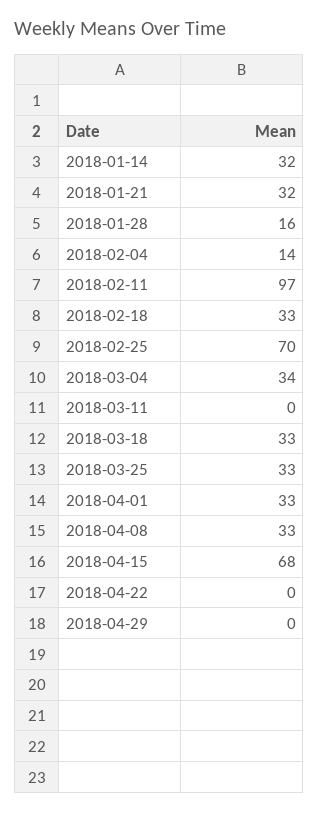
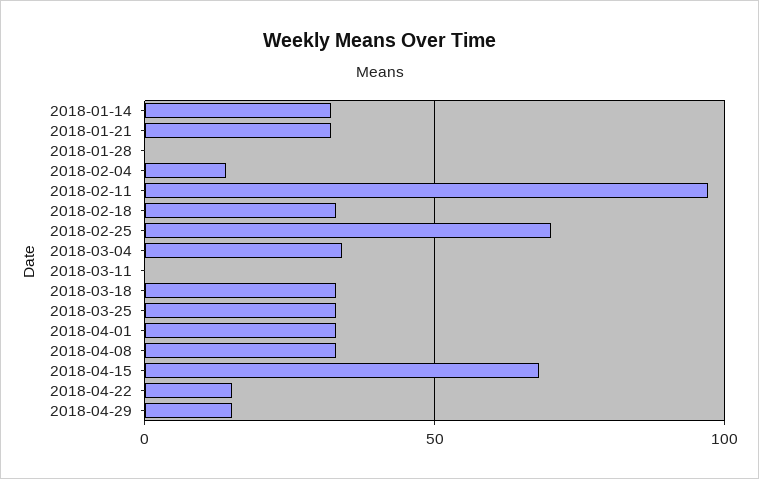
2018-01-28: 16 -> 0
2018-04-22: 0 -> 15
2018-04-29: 0 -> 15

